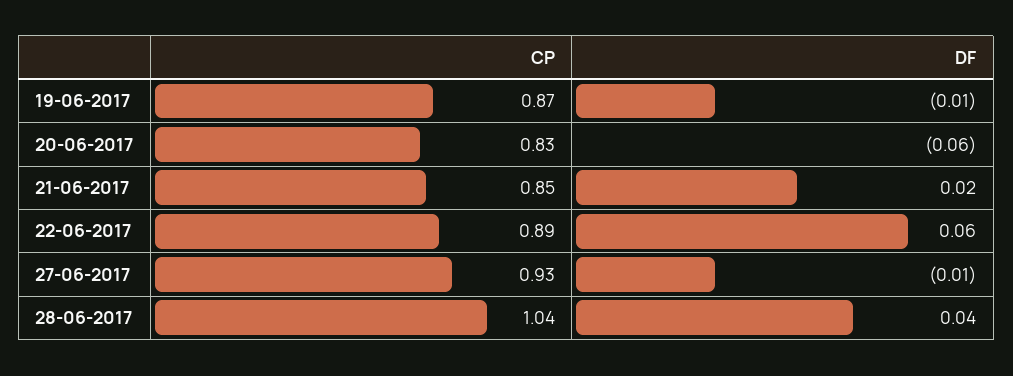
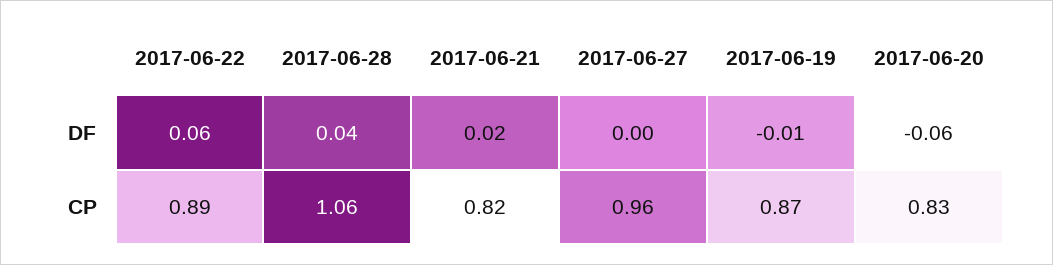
CP, 21-06-2017: 0.85 -> 0.82
CP, 27-06-2017: 0.93 -> 0.96
DF, 27-06-2017: -0.01 -> 0
CP, 28-06-2017: 1.04 -> 1.06

